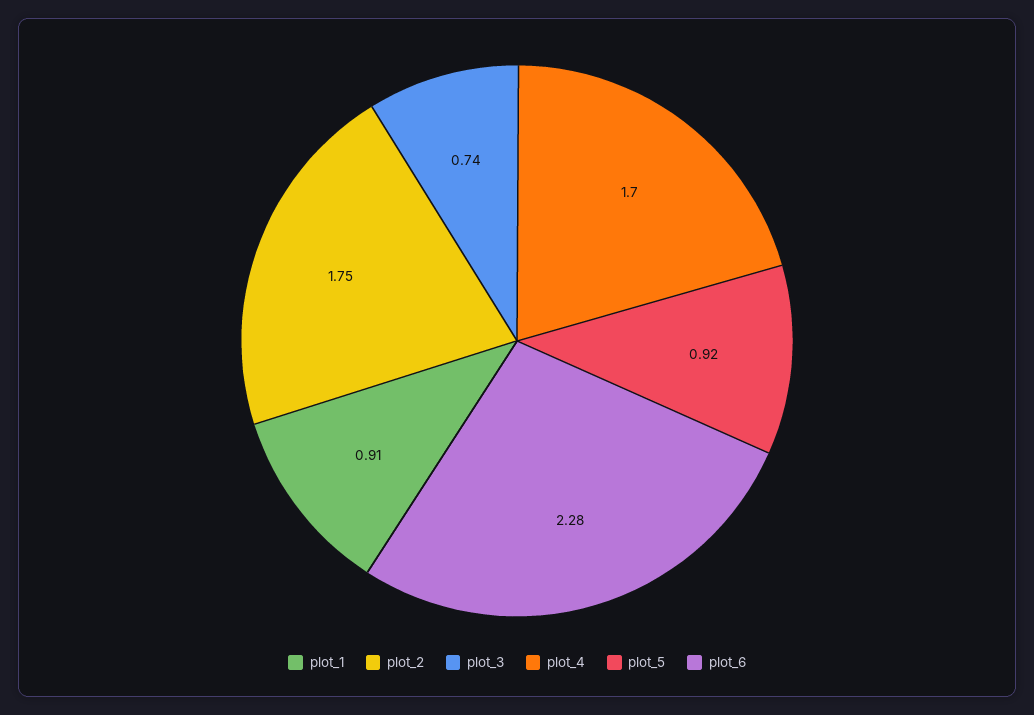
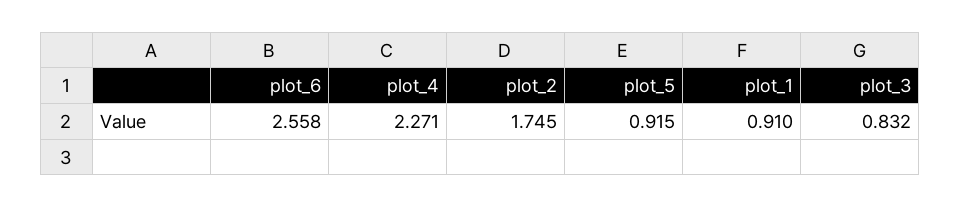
plot_3: 0.74 -> 0.832
plot_4: 1.7 -> 2.271
plot_6: 2.28 -> 2.558

